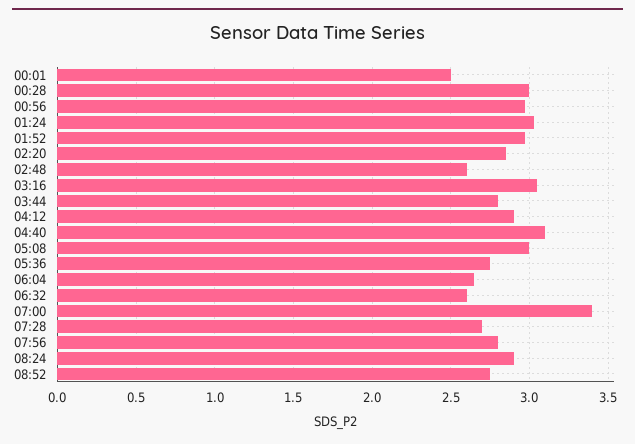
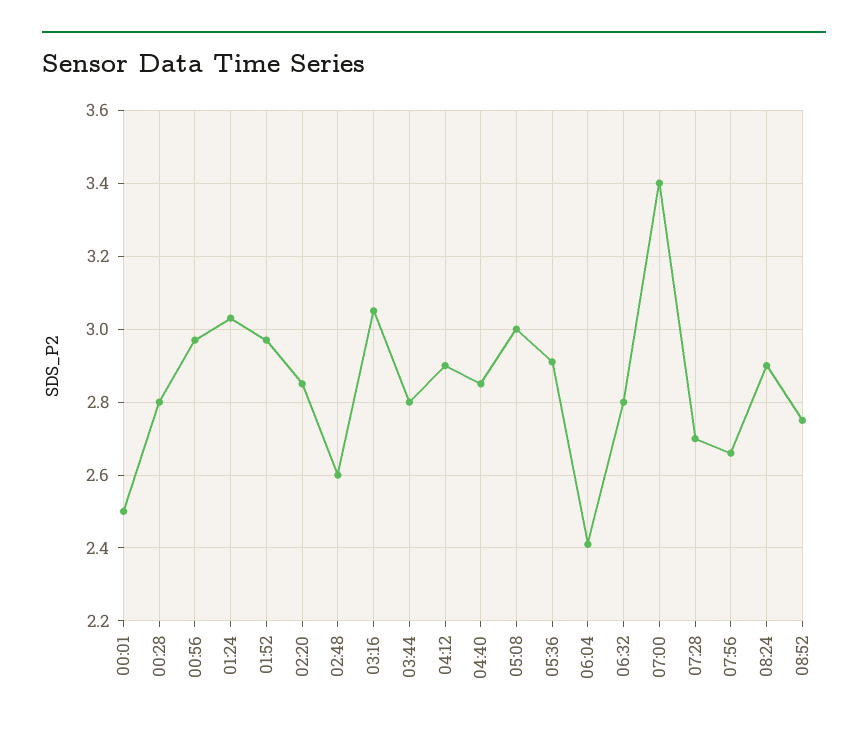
00:28: 3 -> 2.8
04:40: 3.1 -> 2.85
05:36: 2.75 -> 2.9
06:04: 2.65 -> 2.4
06:32: 2.6 -> 2.8
07:56: 2.8 -> 2.65

